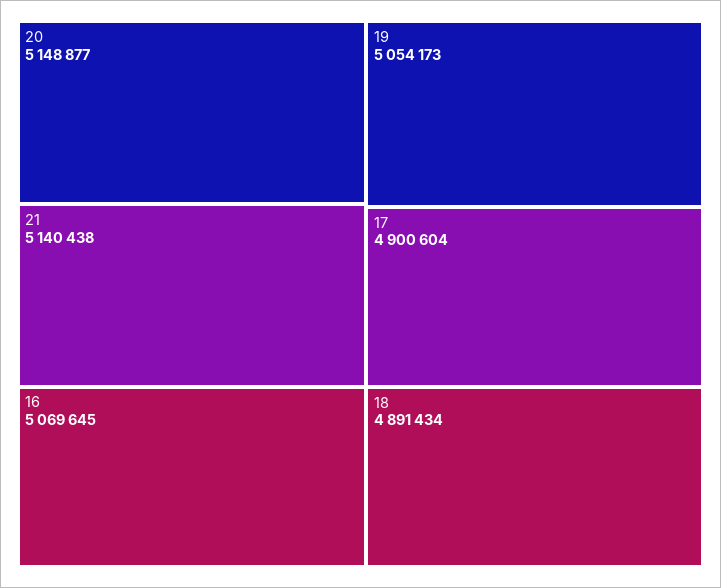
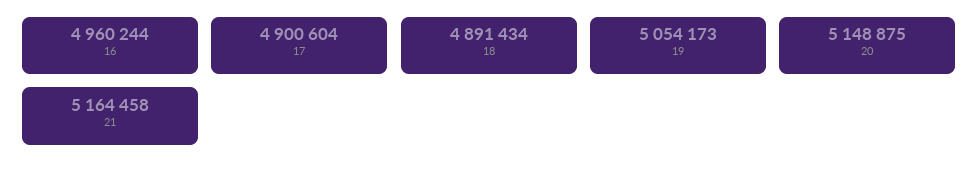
20: 5148877 -> 5148875
21: 5140438 -> 5164458
16: 5069645 -> 4960244

